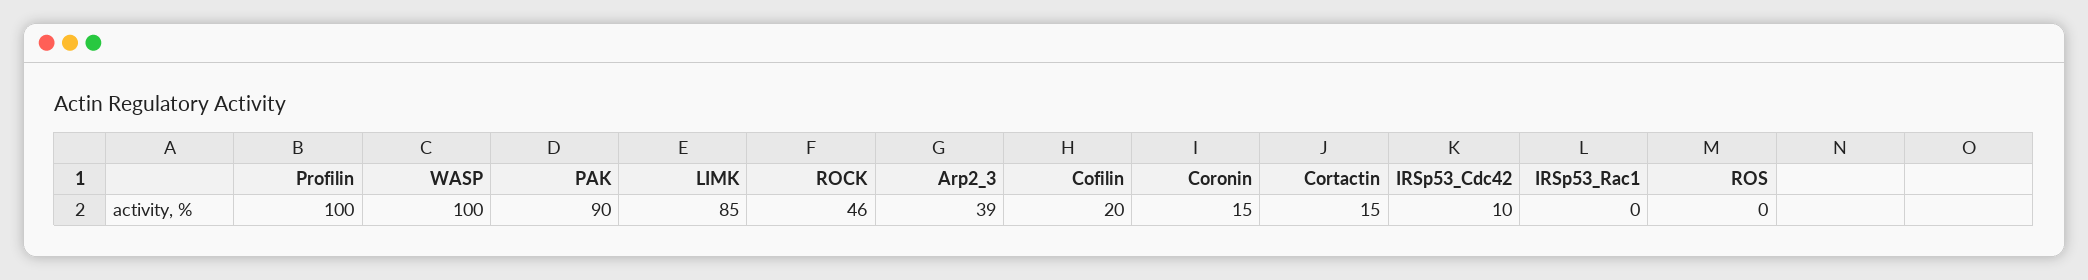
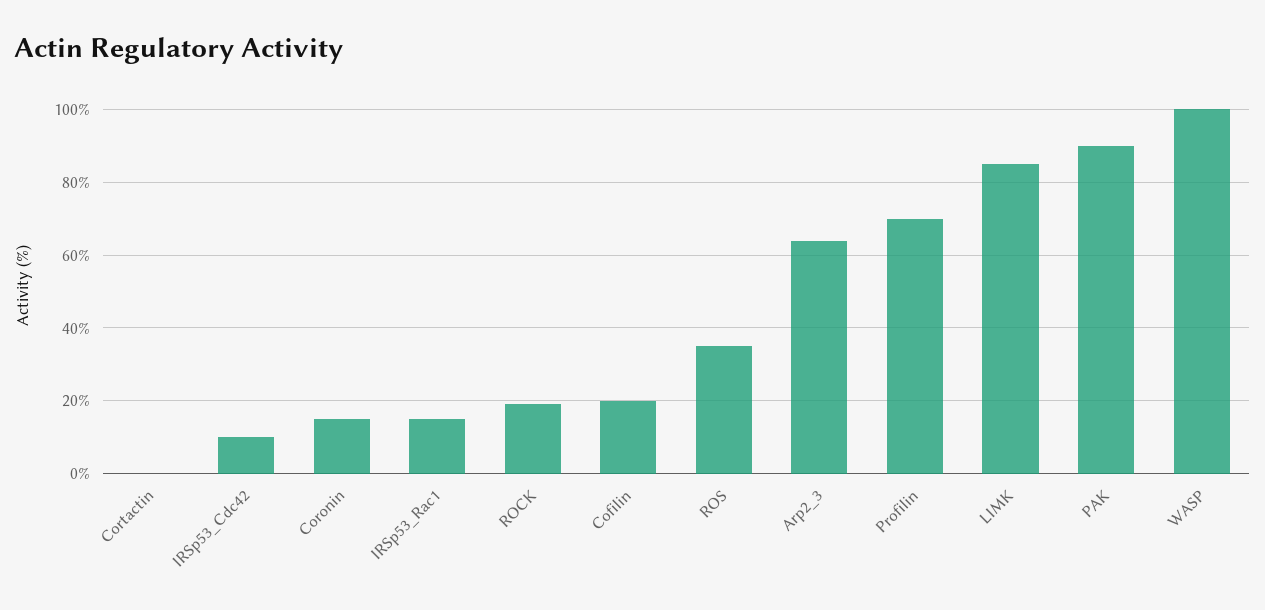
Profilin: 100 -> 70
ROCK: 46 -> 20
Arp2_3: 39 -> 65
Cortactin: 15 -> 0
IRSp53_Rac1: 0 -> 15
ROS: 0 -> 35

